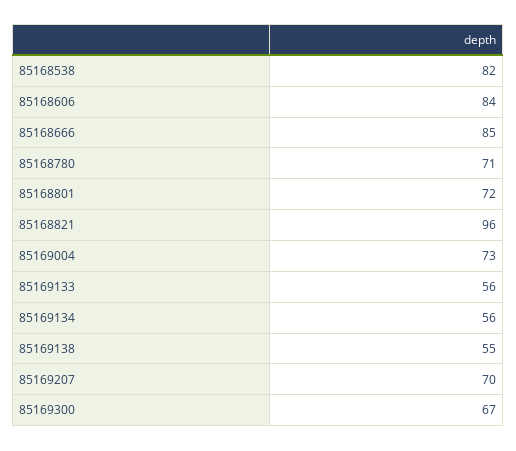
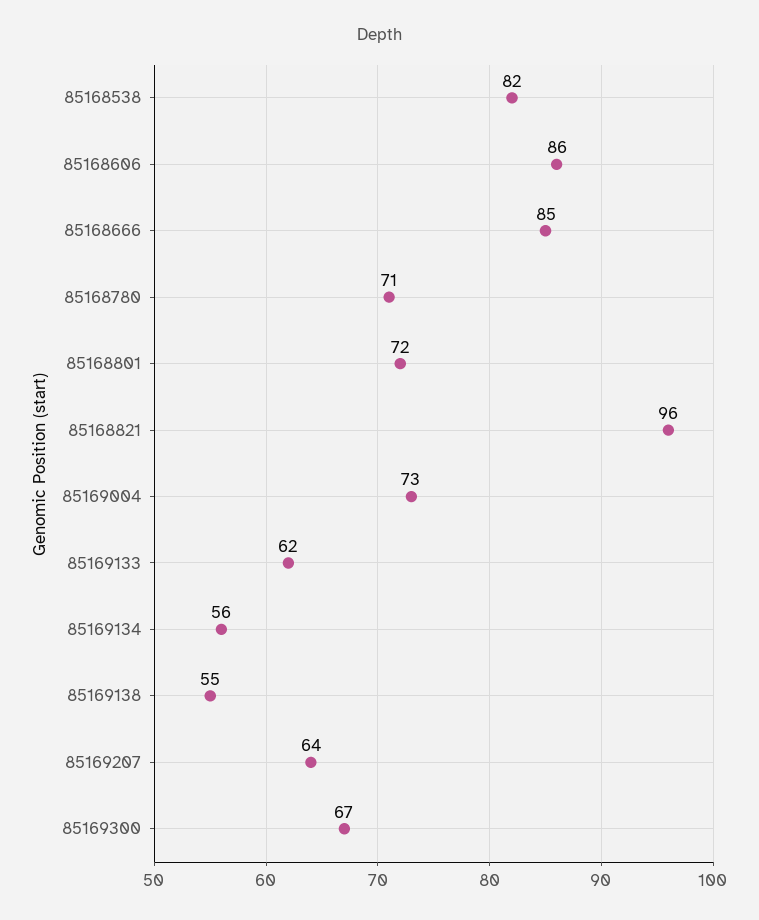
85168606: 84 -> 86
85169133: 56 -> 62
85169207: 70 -> 64

